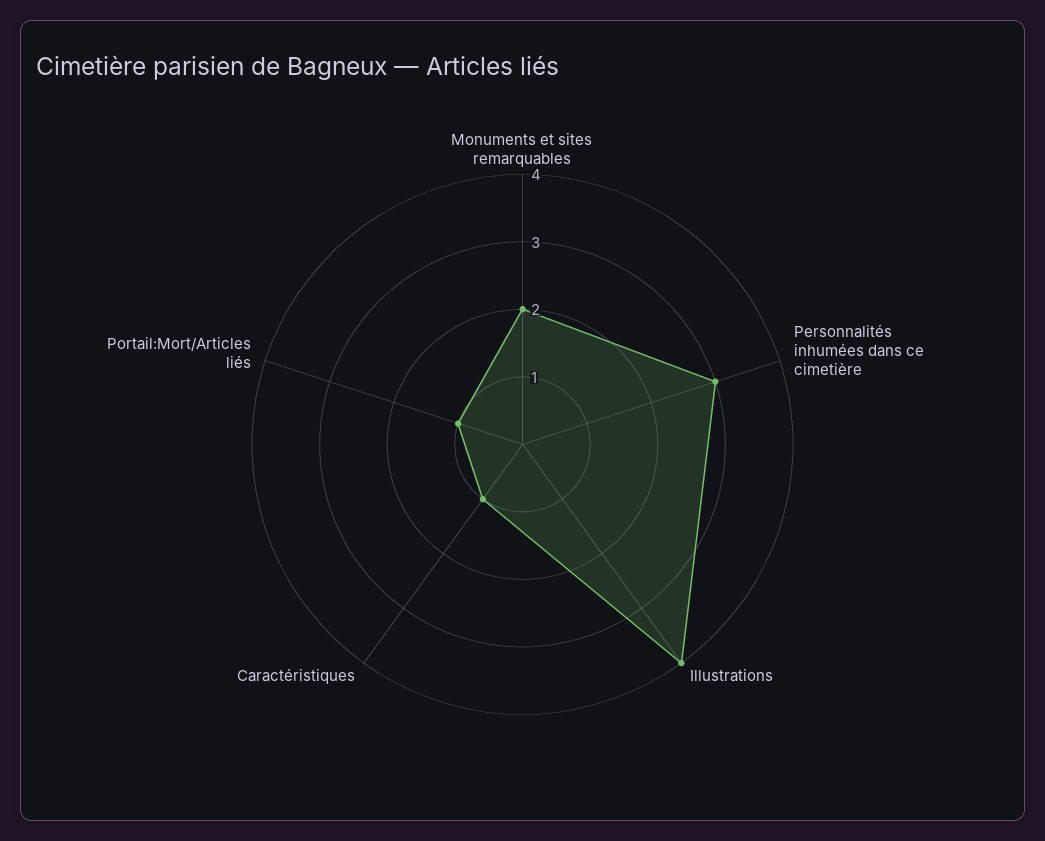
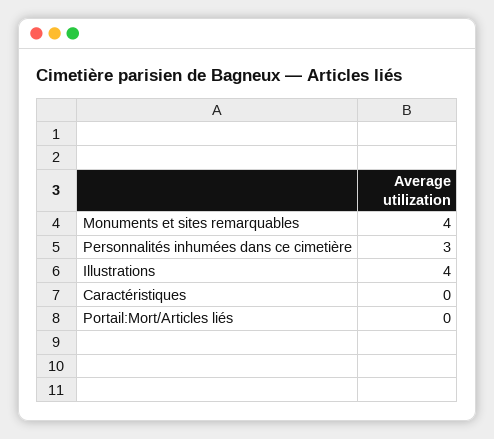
Monuments et sites remarquables: 2 -> 4
Caractéristiques: 1 -> 0
Portail:Mort/Articles liés: 1 -> 0

